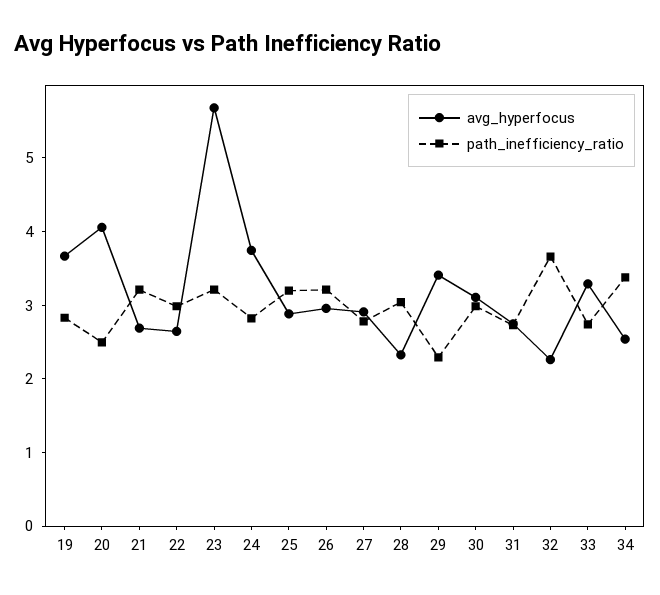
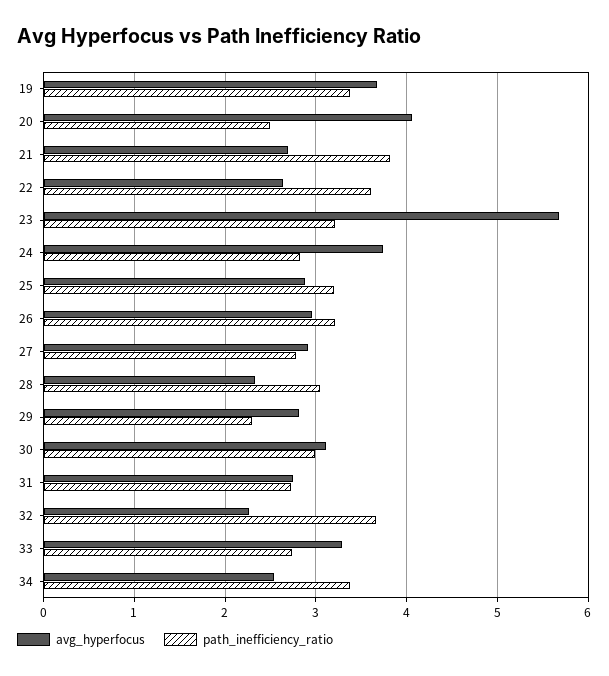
path_inefficiency_ratio, 19: 2.8 -> 3.4
path_inefficiency_ratio, 21: 3.2 -> 3.8
path_inefficiency_ratio, 22: 3 -> 3.6
avg_hyperfocus, 29: 3.4 -> 2.8

